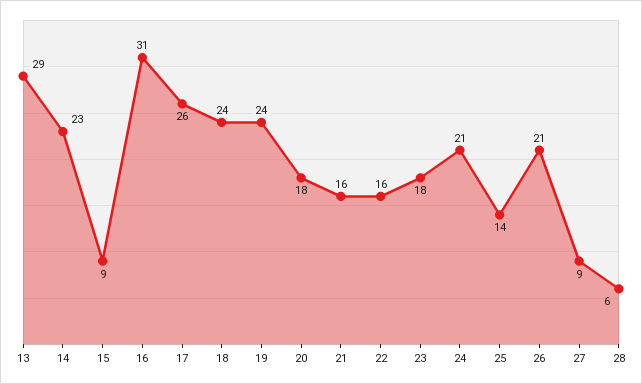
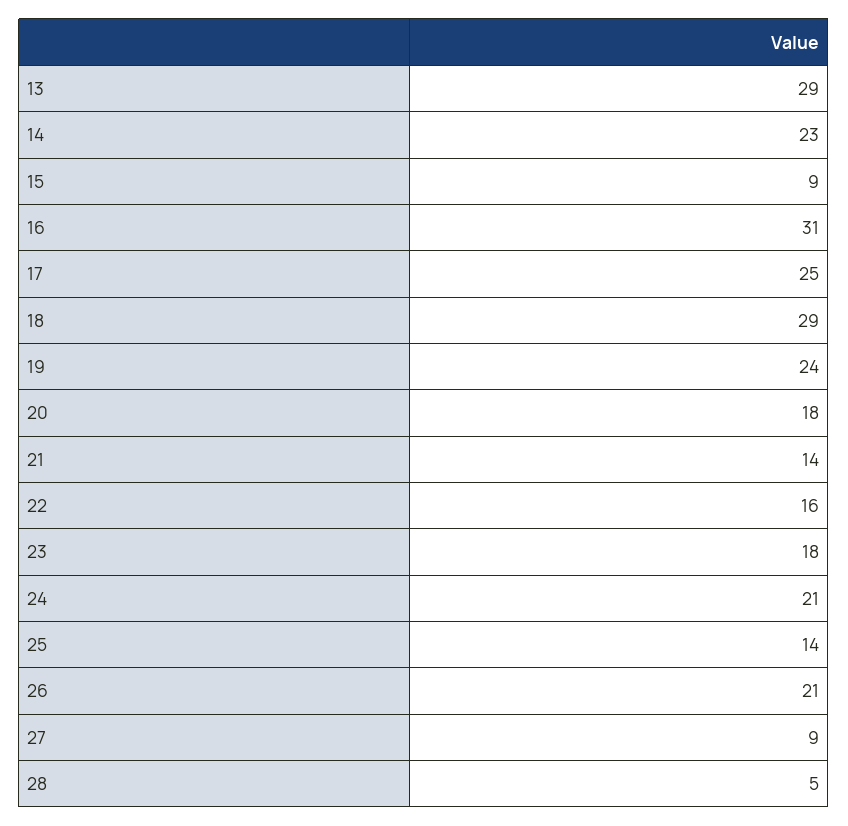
17: 26 -> 25
18: 24 -> 29
21: 16 -> 14
28: 6 -> 5

